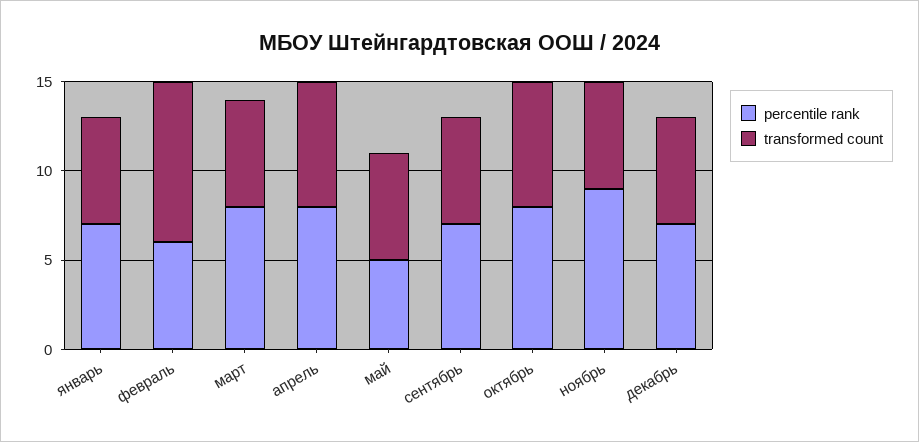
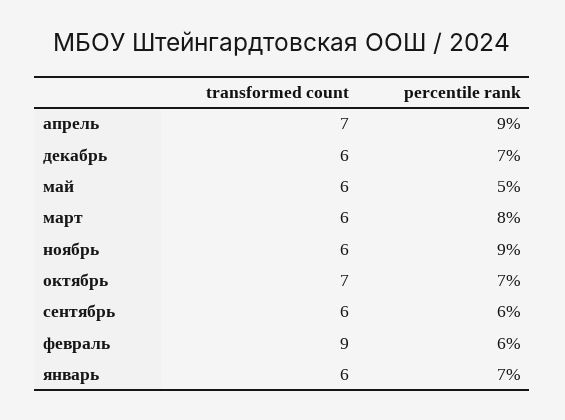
percentile rank, апрель: 8 -> 9
percentile rank, сентябрь: 7 -> 6
percentile rank, октябрь: 8 -> 7

